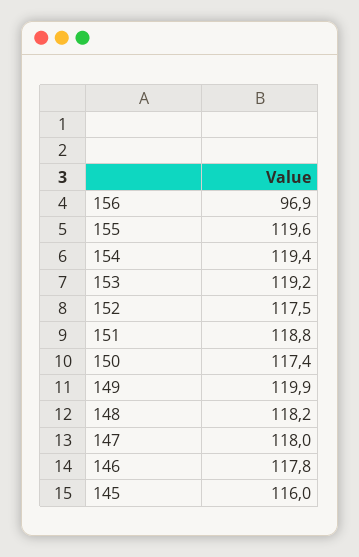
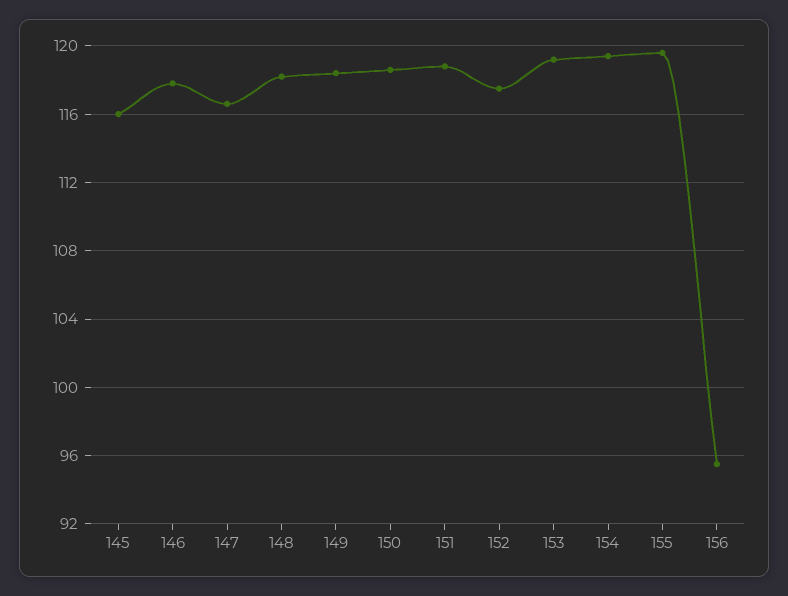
156: 96.9 -> 95.5
150: 117.4 -> 118.5
149: 119.9 -> 118.5
147: 118 -> 116.5

